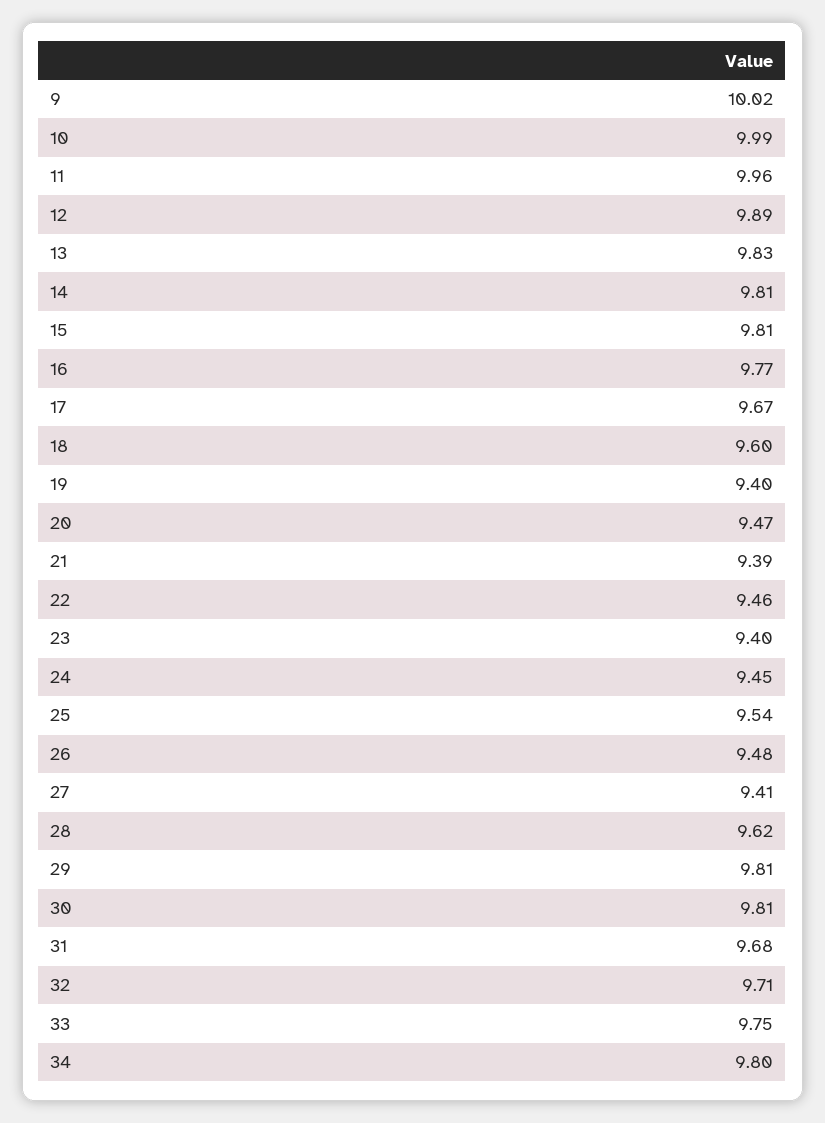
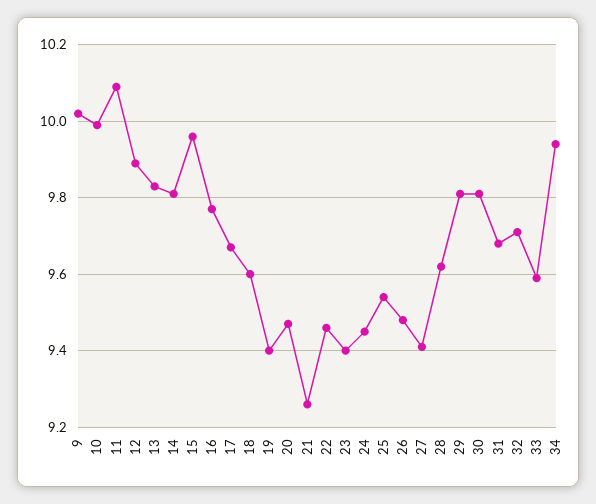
11: 9.96 -> 10.1
15: 9.81 -> 9.95
21: 9.39 -> 9.25
33: 9.75 -> 9.6
34: 9.8 -> 9.95

